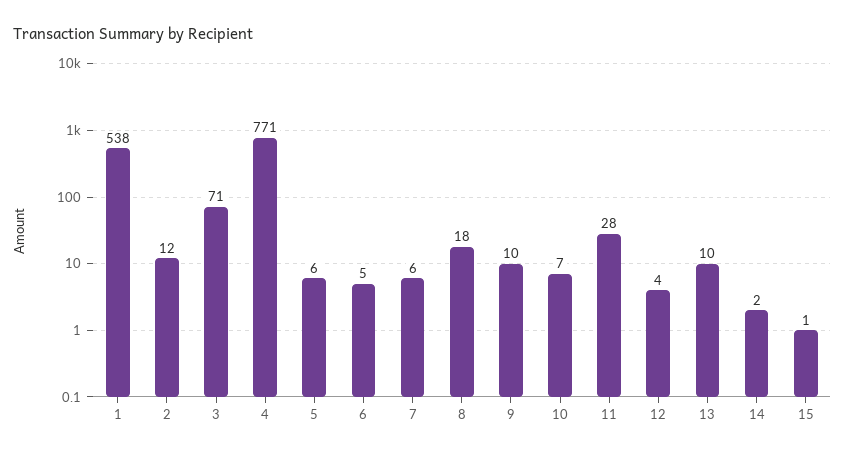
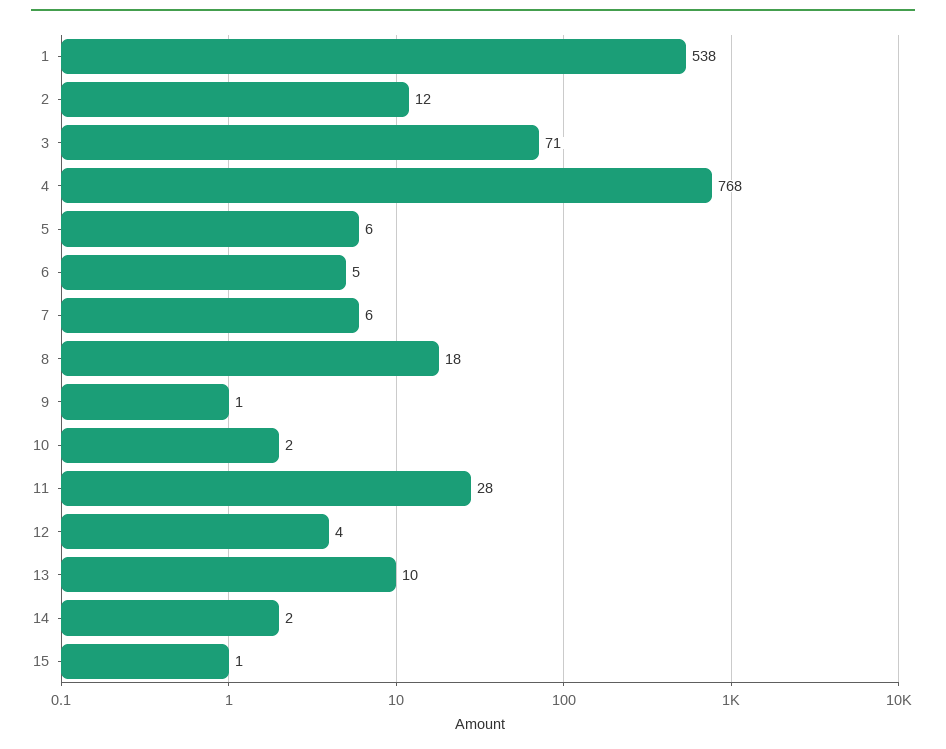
4: 771 -> 768
9: 10 -> 1
10: 7 -> 2

